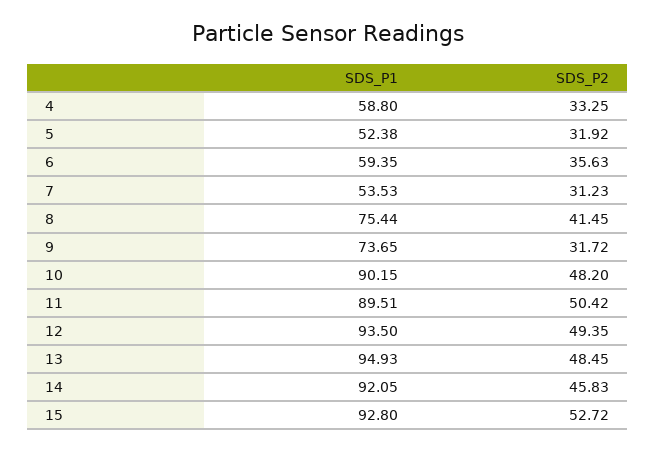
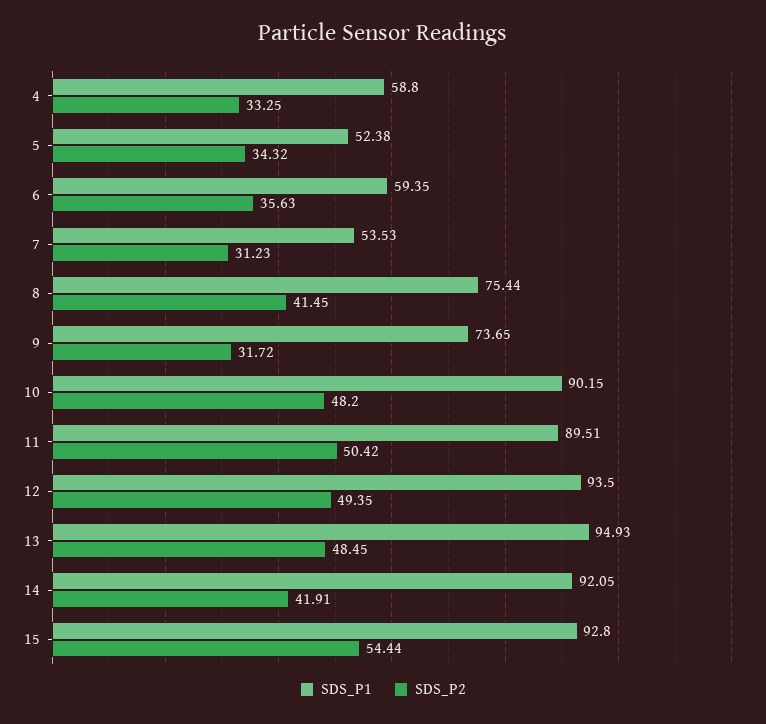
SDS_P2, 5: 31.92 -> 34.32
SDS_P2, 14: 45.83 -> 41.91
SDS_P2, 15: 52.72 -> 54.44

